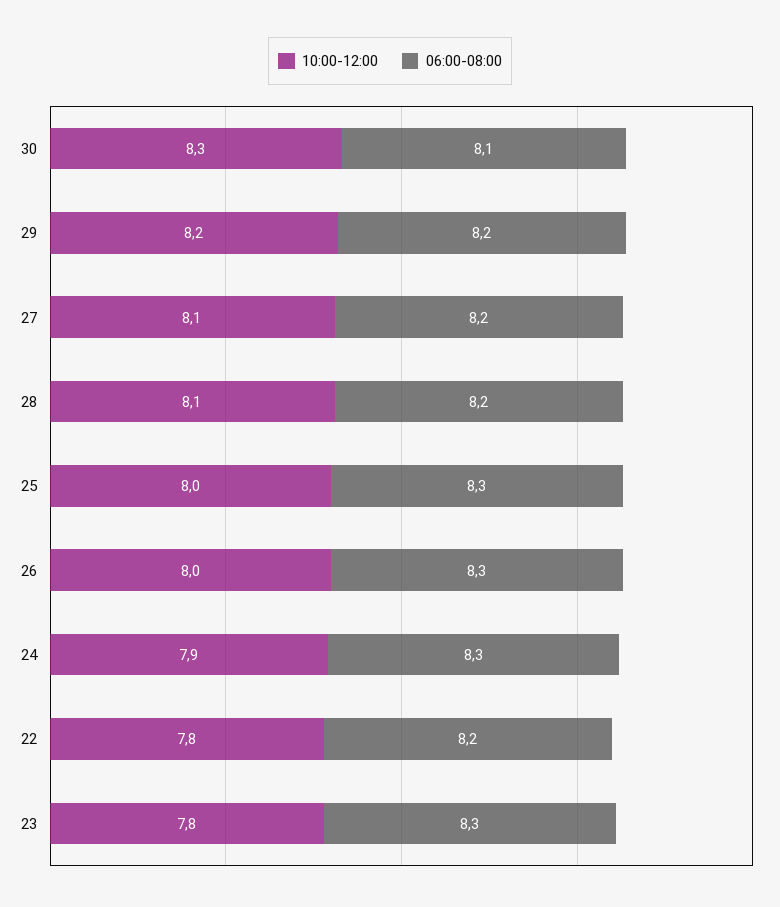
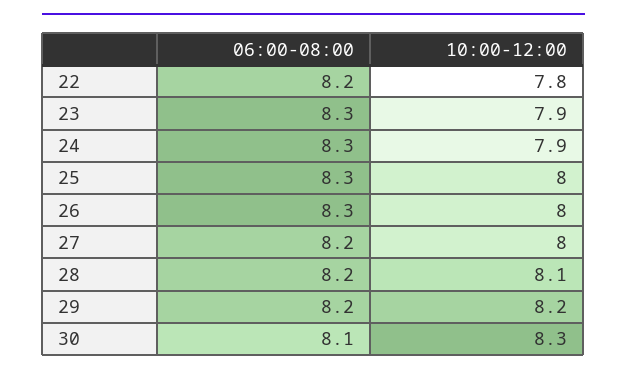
10:00-12:00, 27: 8.1 -> 8
10:00-12:00, 23: 7.8 -> 7.9

